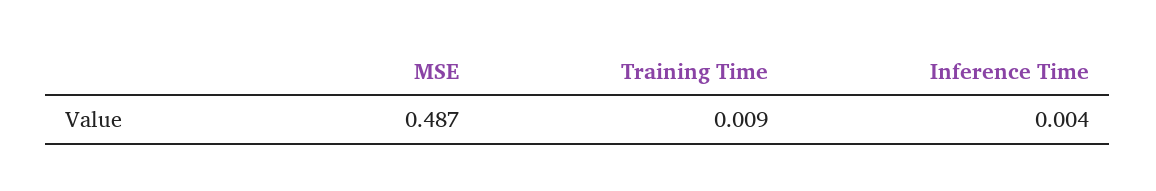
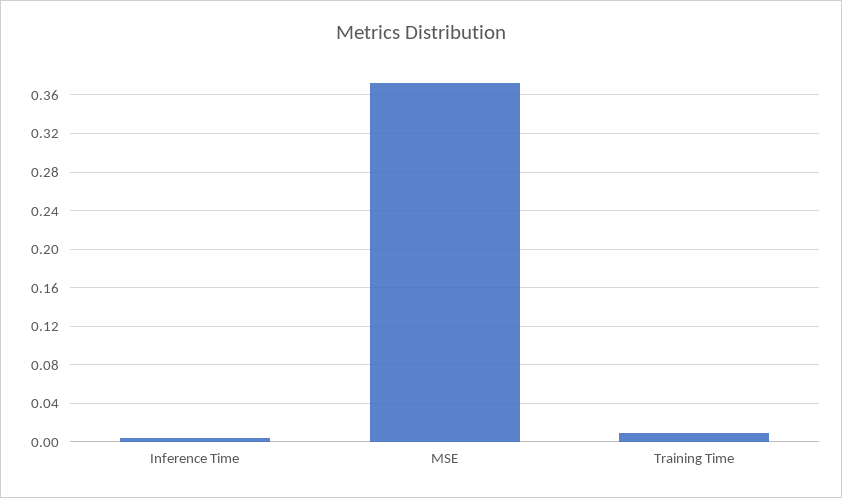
MSE: 0.487 -> 0.37

